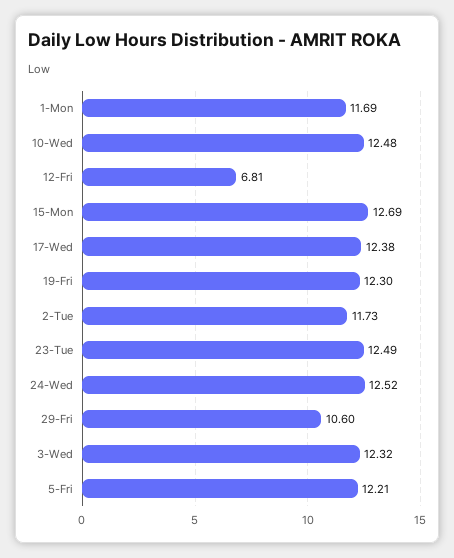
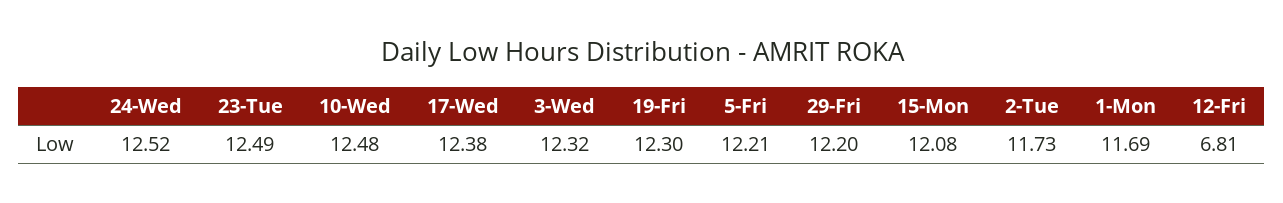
15-Mon: 12.69 -> 12.08
29-Fri: 10.6 -> 12.2

